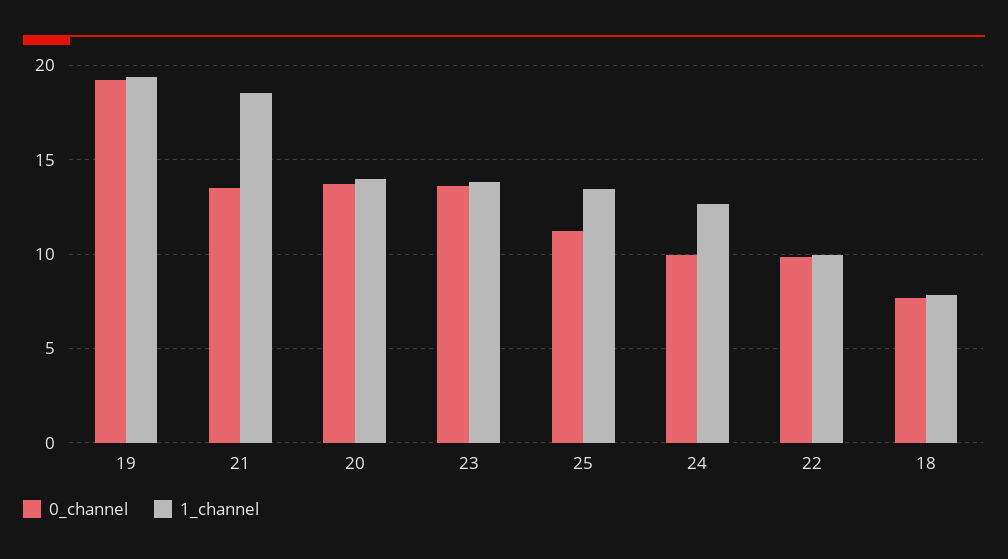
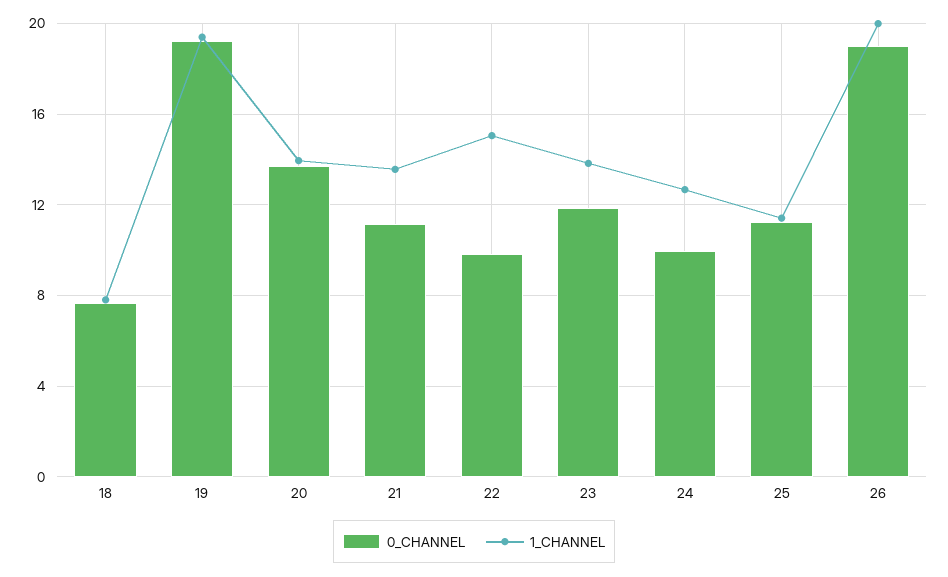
0_channel, 21: 13.5 -> 11
1_channel, 21: 18.5 -> 13.5
0_channel, 23: 13.5 -> 12
1_channel, 25: 13.5 -> 11.5
1_channel, 22: 10 -> 15
0_channel, 26: none -> 19
1_channel, 26: none -> 20

